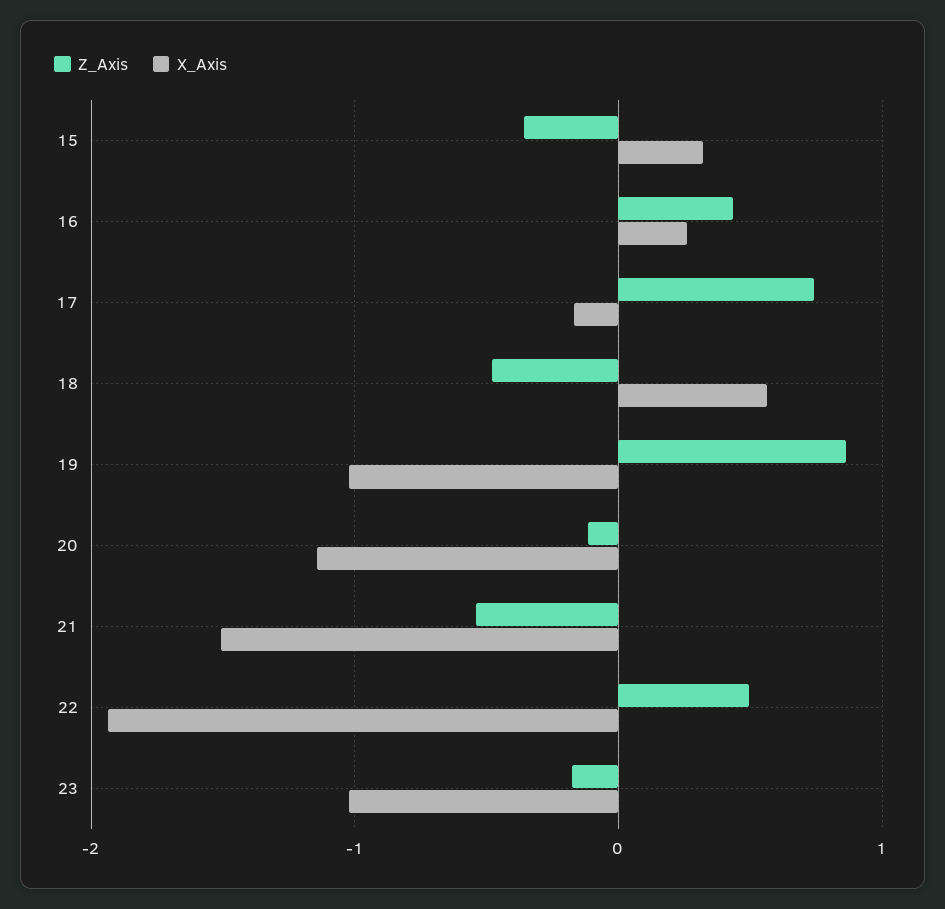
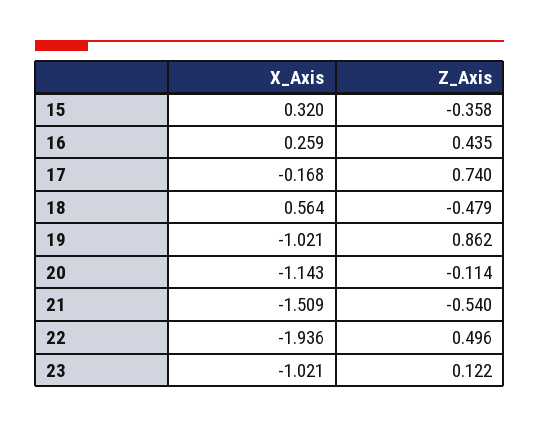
Z_Axis, 23: -0.2 -> 0.122

